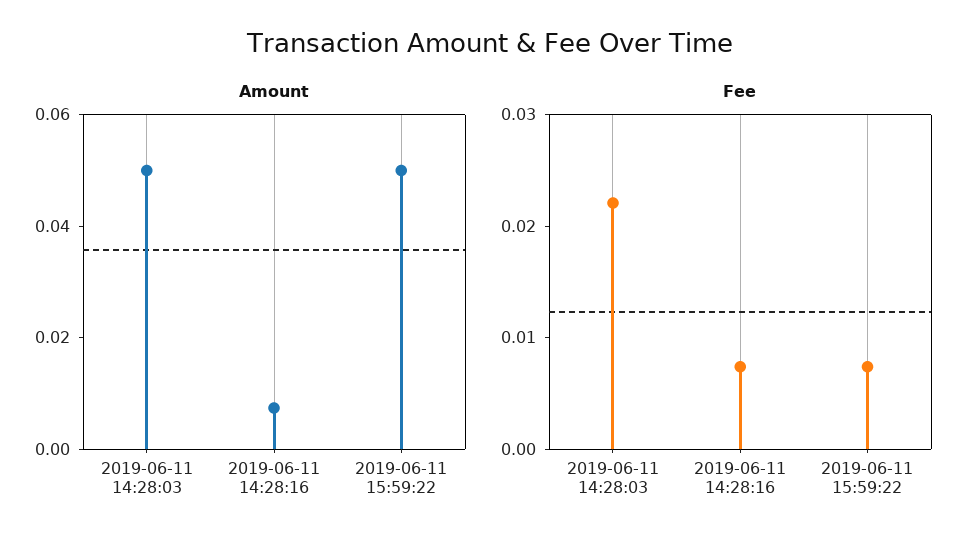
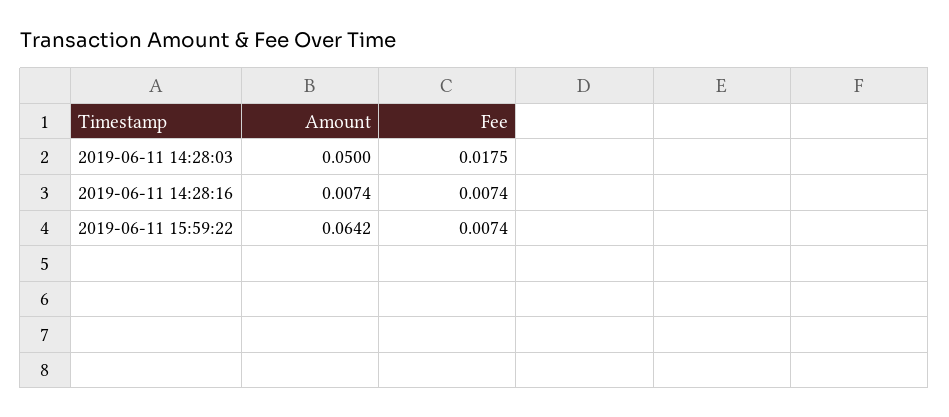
Amount, 2019-06-11 15:59:22: 0.05 -> 0.0642
Fee, 2019-06-11 14:28:03: 0.022 -> 0.0175

